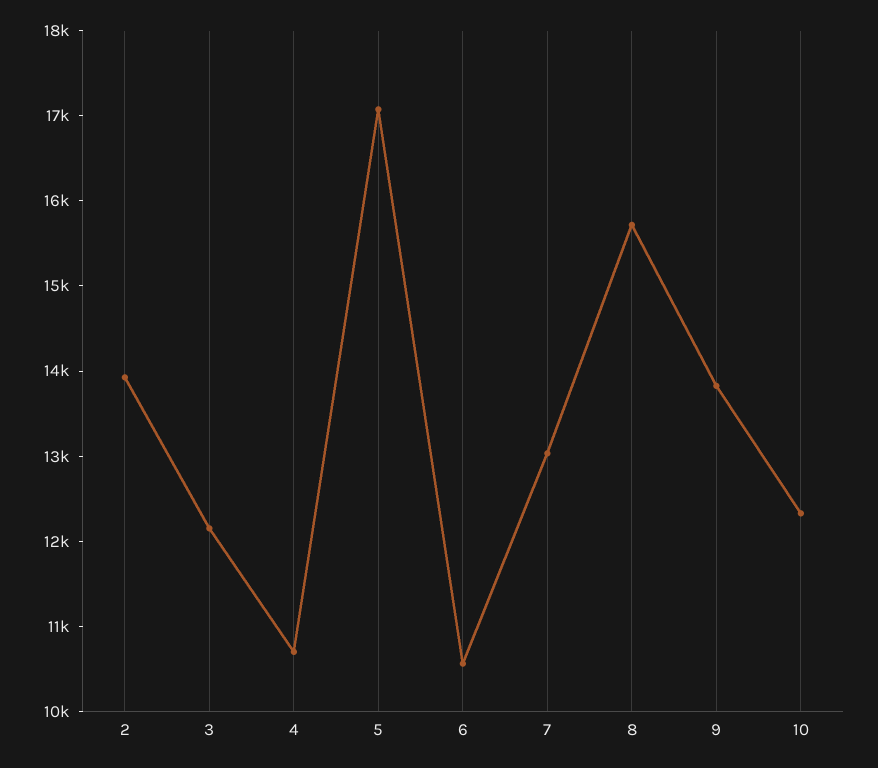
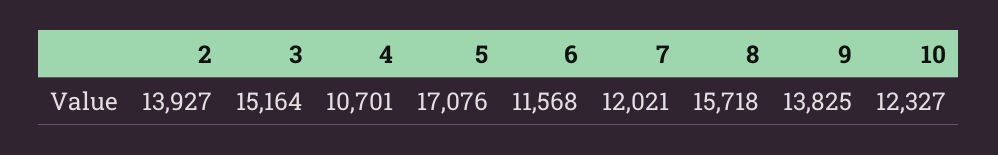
3: 12200 -> 15164
6: 10600 -> 11568
7: 13000 -> 12021

